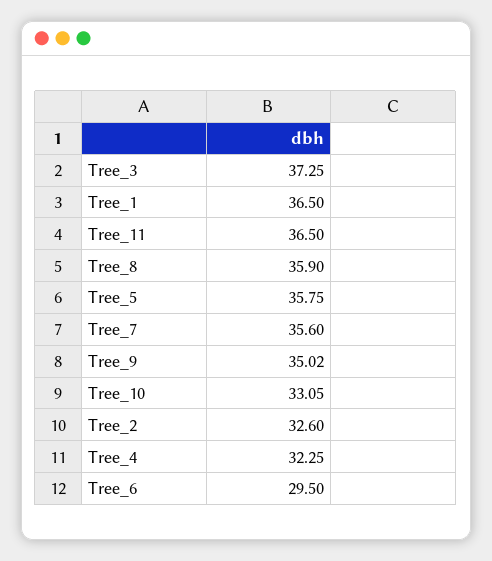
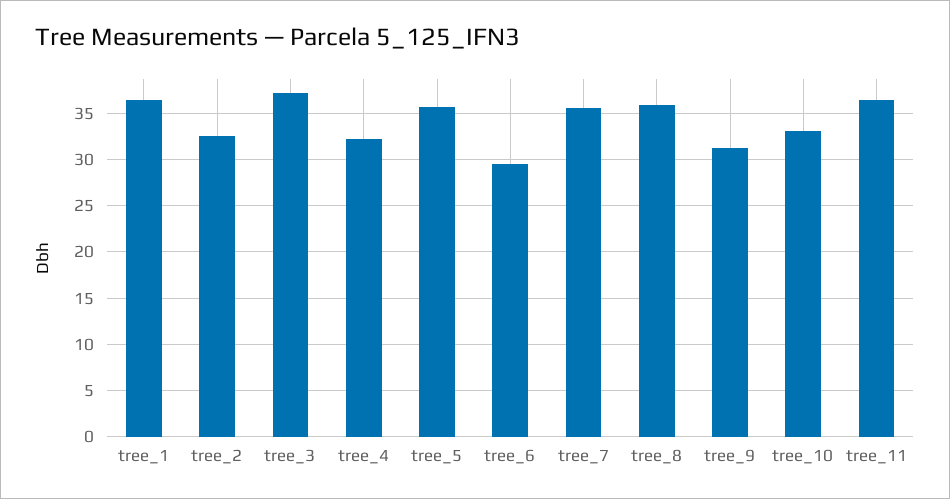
Tree_9: 35.02 -> 31

